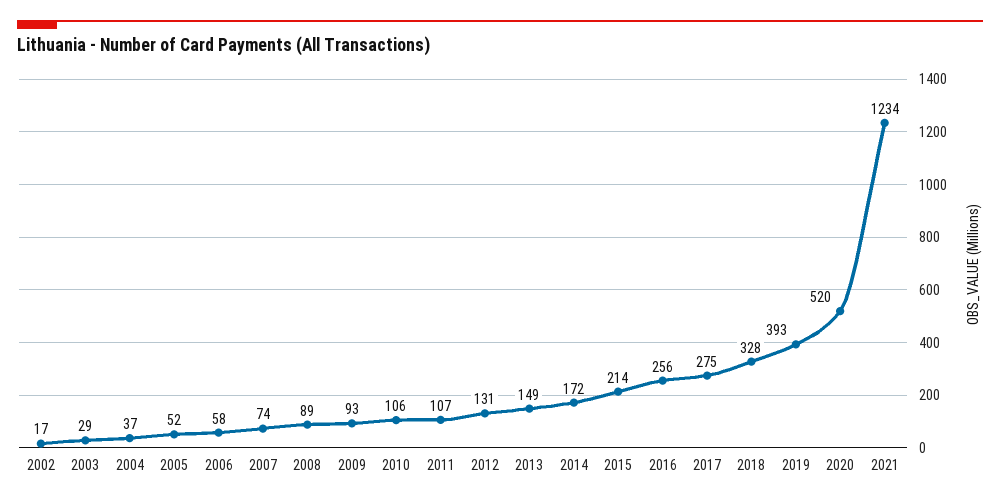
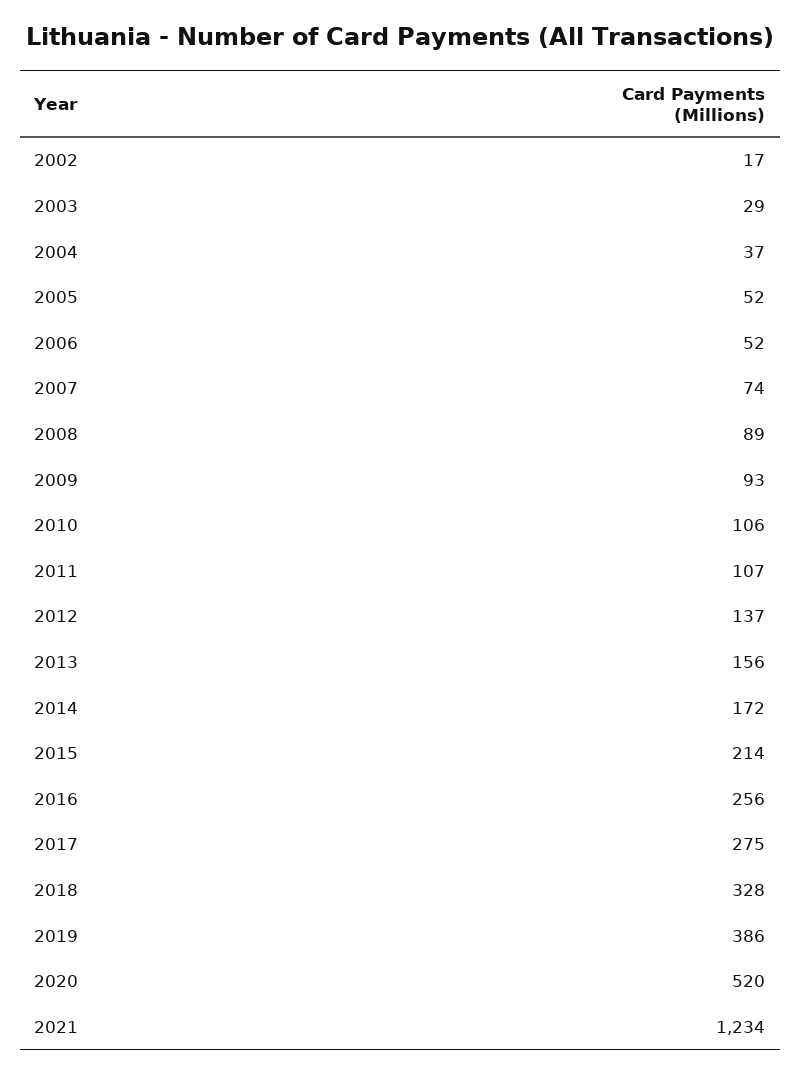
2006: 58 -> 52
2012: 131 -> 137
2013: 149 -> 156
2019: 393 -> 386

